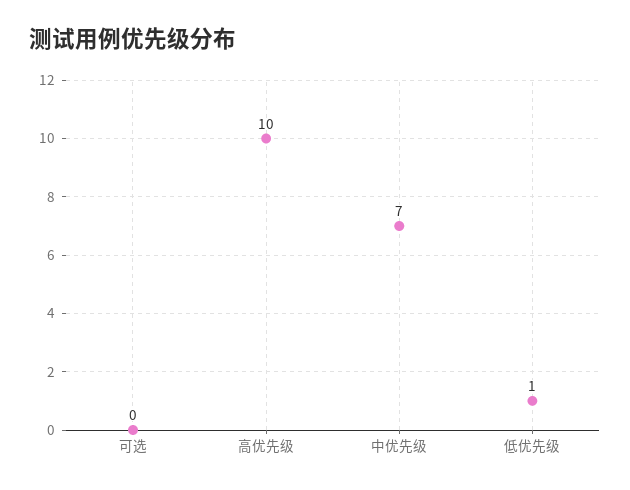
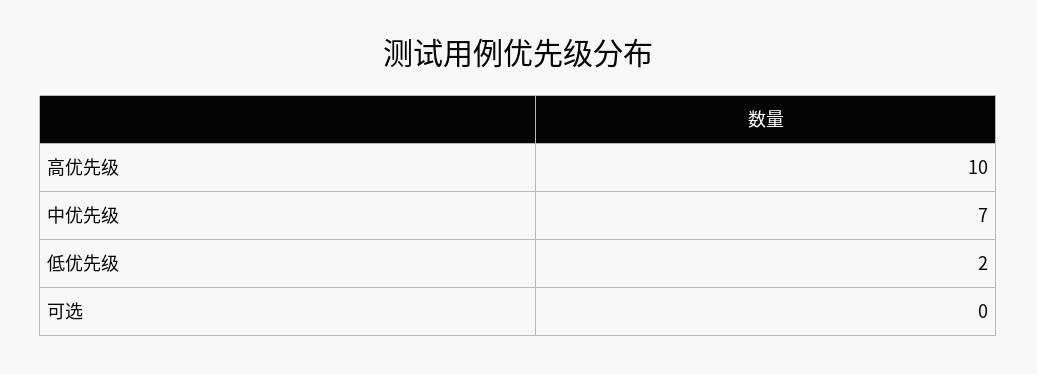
低优先级: 1 -> 2

